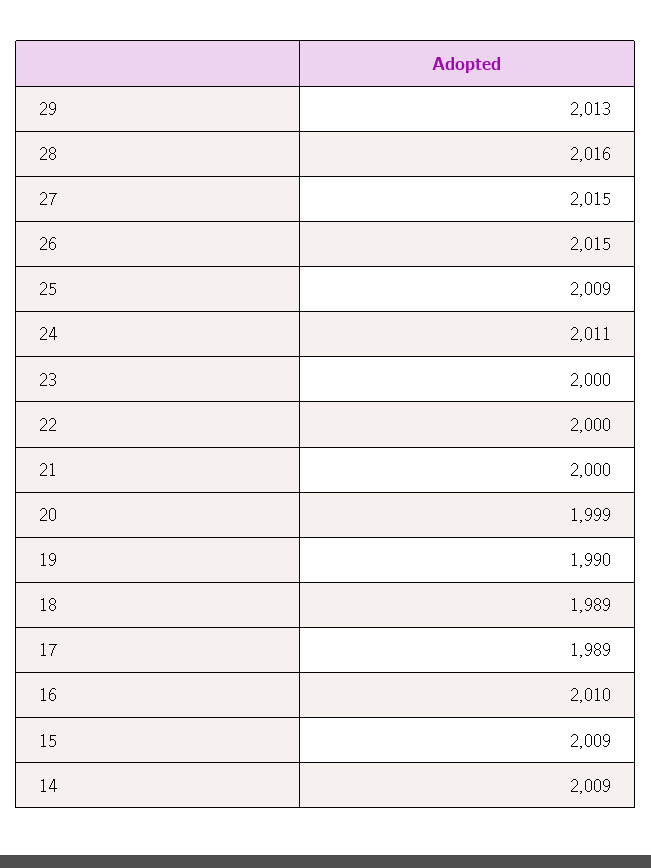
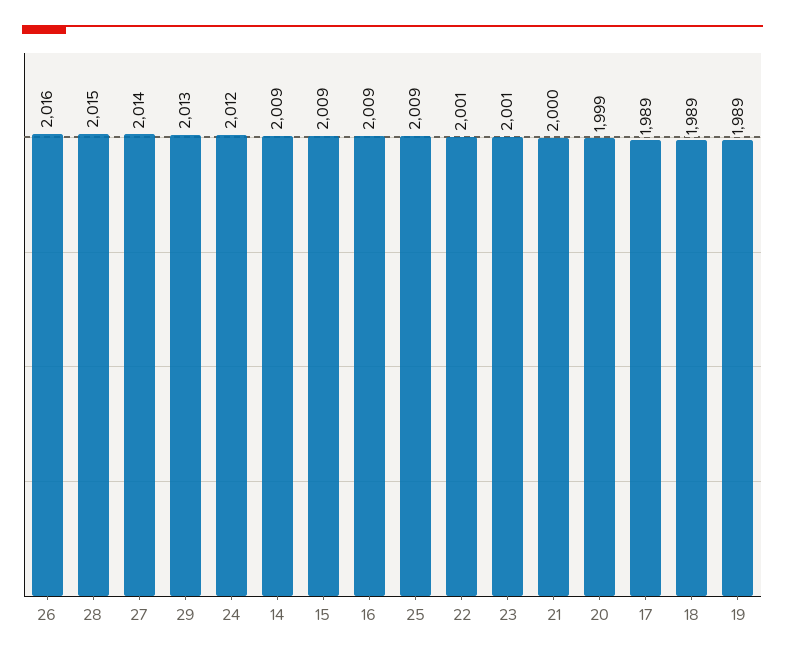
28: 2016 -> 2015
27: 2015 -> 2014
26: 2015 -> 2016
24: 2011 -> 2012
23: 2000 -> 2001
22: 2000 -> 2001
19: 1990 -> 1989
16: 2010 -> 2009

